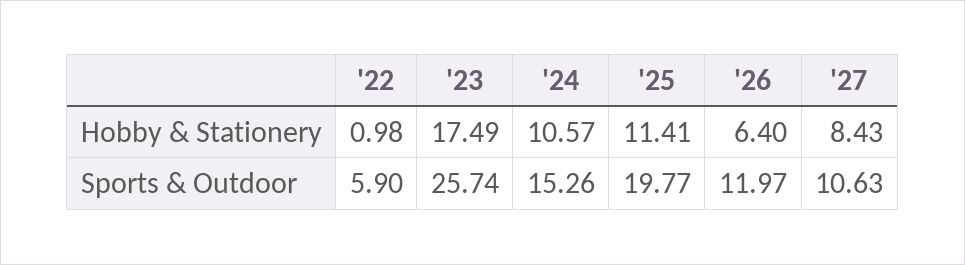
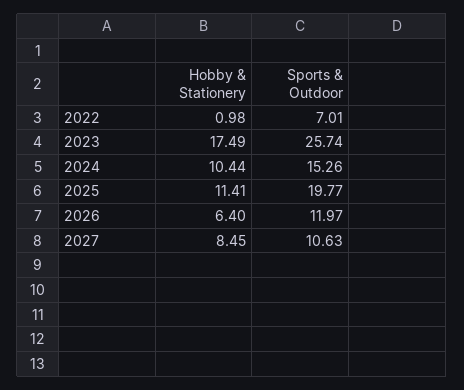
'24, Hobby & Stationery: 10.57 -> 10.44
'27, Hobby & Stationery: 8.43 -> 8.45
'22, Sports & Outdoor: 5.9 -> 7.01

